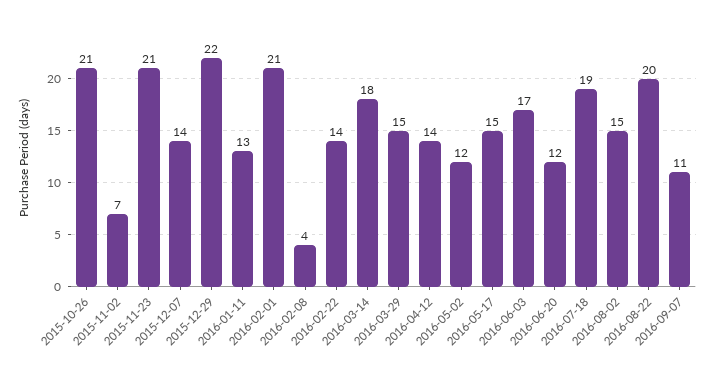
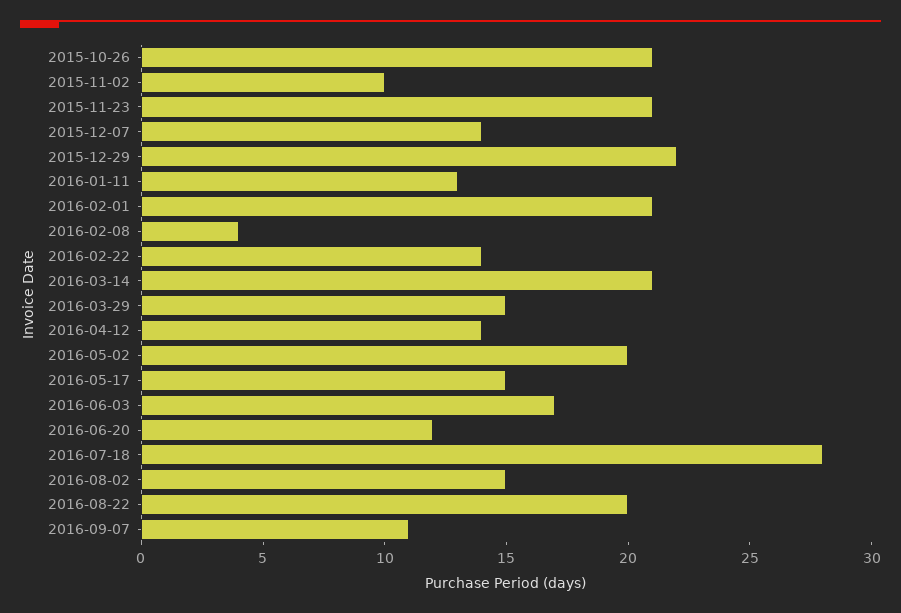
2015-11-02: 7 -> 10
2016-03-14: 18 -> 21
2016-05-02: 12 -> 20
2016-07-18: 19 -> 28

